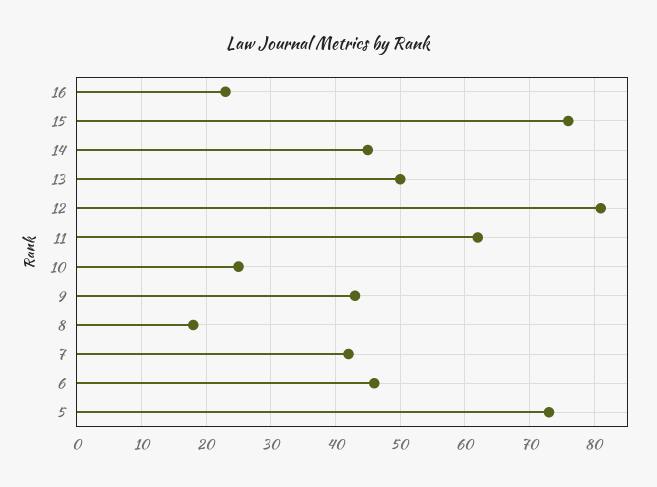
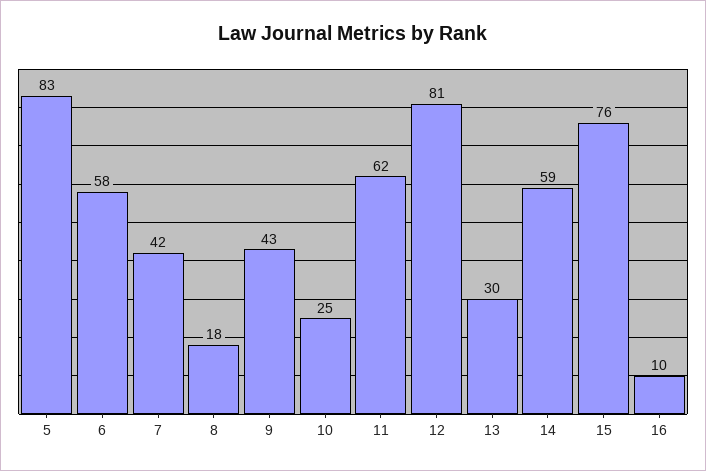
16: 23 -> 10
14: 45 -> 59
13: 50 -> 30
6: 46 -> 58
5: 73 -> 83

